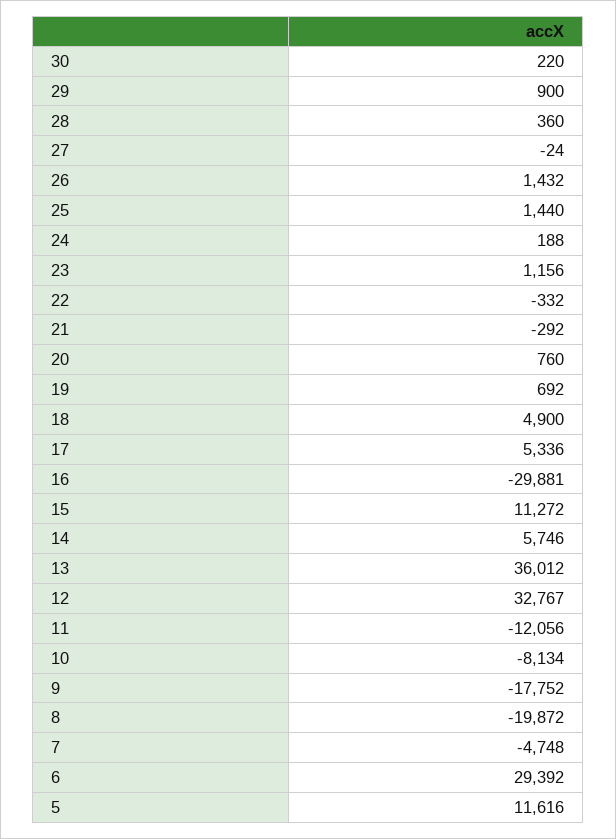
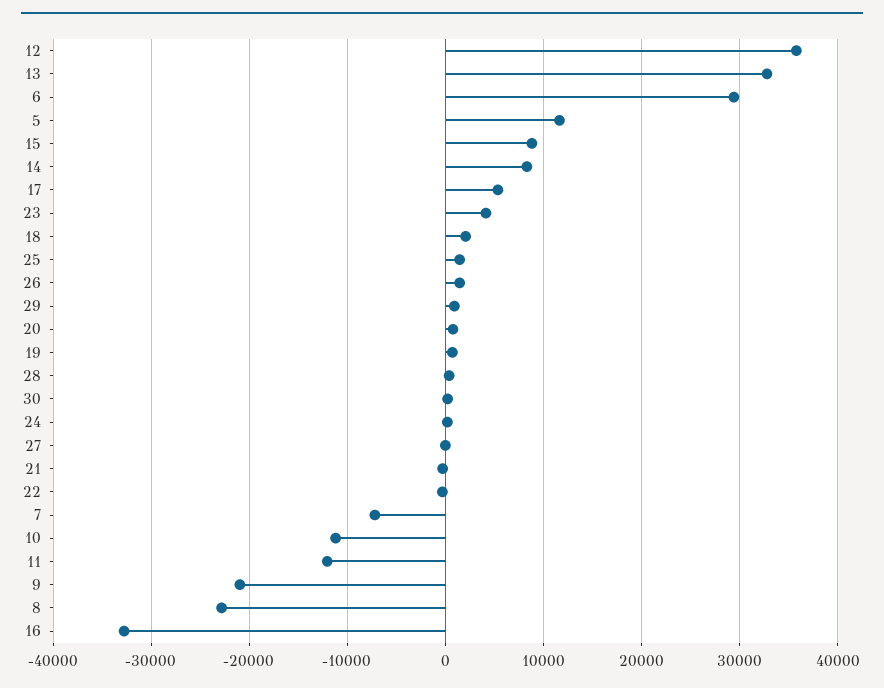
23: 1156 -> 4000
18: 4900 -> 2000
16: -29881 -> -33000
15: 11272 -> 9000
14: 5746 -> 8000
13: 36012 -> 33000
12: 32767 -> 36000
10: -8134 -> -11000
9: -17752 -> -21000
8: -19872 -> -23000
7: -4748 -> -7000

